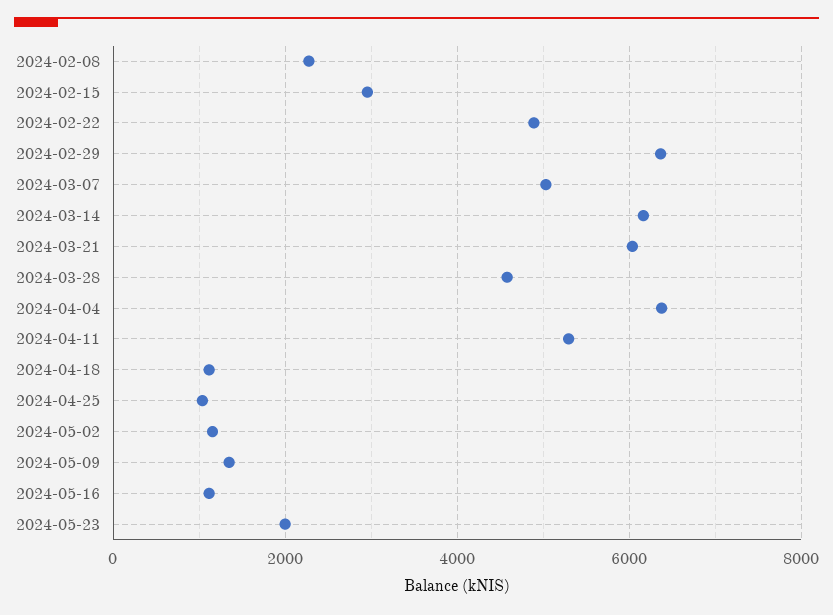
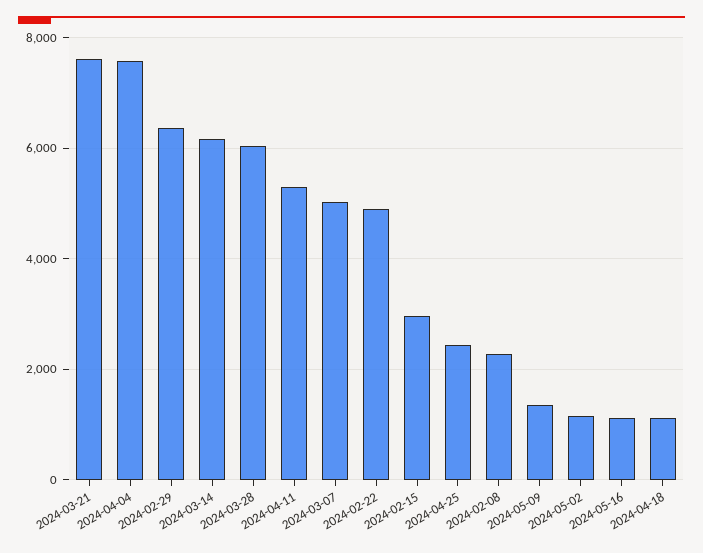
2024-03-21: 6000 -> 7600
2024-03-28: 4600 -> 6000
2024-04-04: 6400 -> 7600
2024-04-25: 1000 -> 2400
2024-05-23: 2000 -> none

